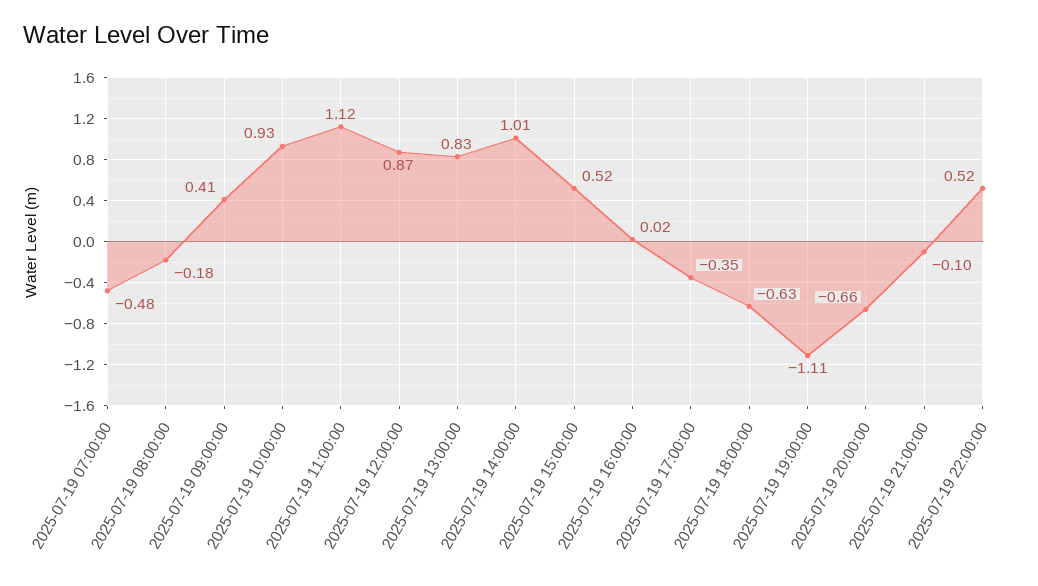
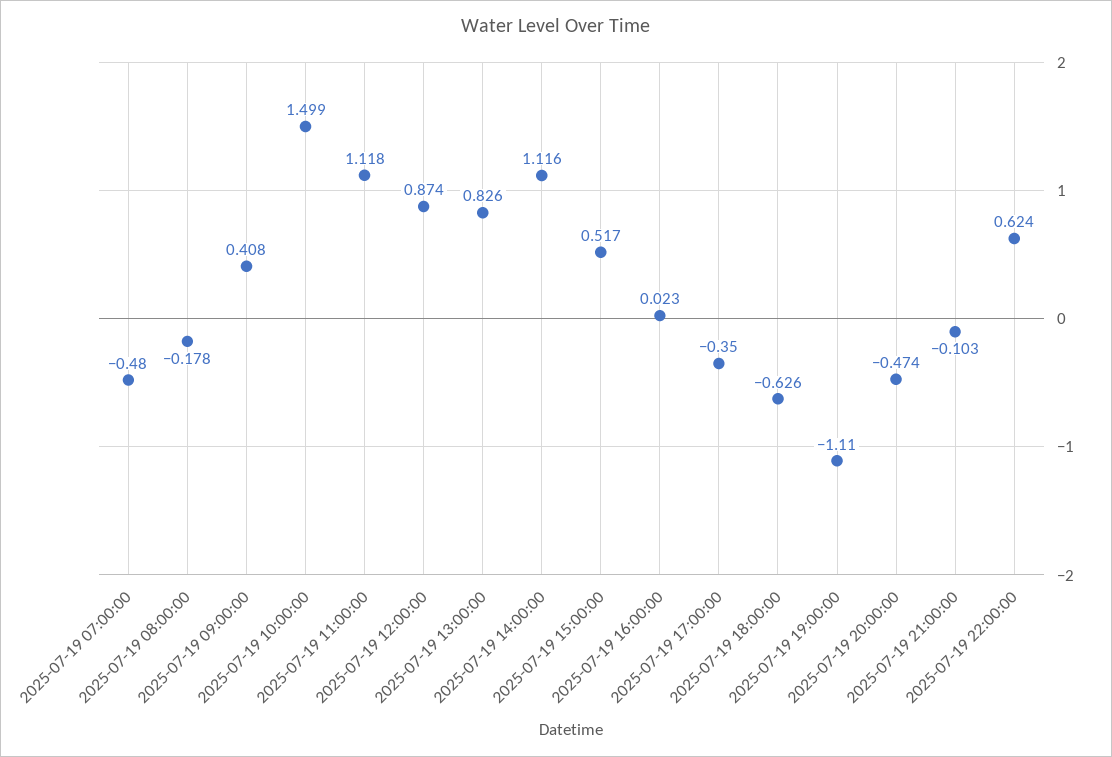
2025-07-19 10:00:00: 0.93 -> 1.499
2025-07-19 14:00:00: 1.01 -> 1.116
2025-07-19 20:00:00: -0.66 -> -0.474
2025-07-19 22:00:00: 0.52 -> 0.624

